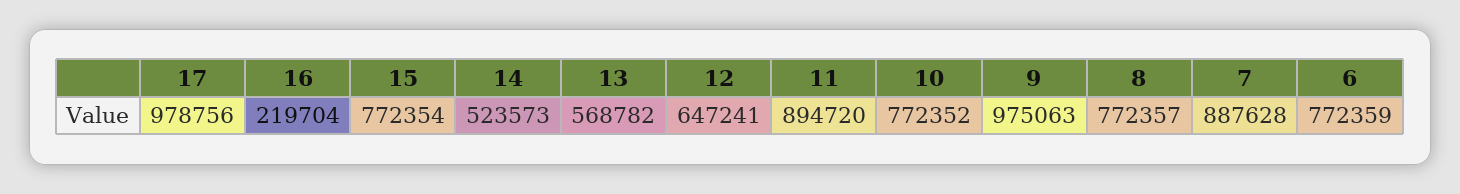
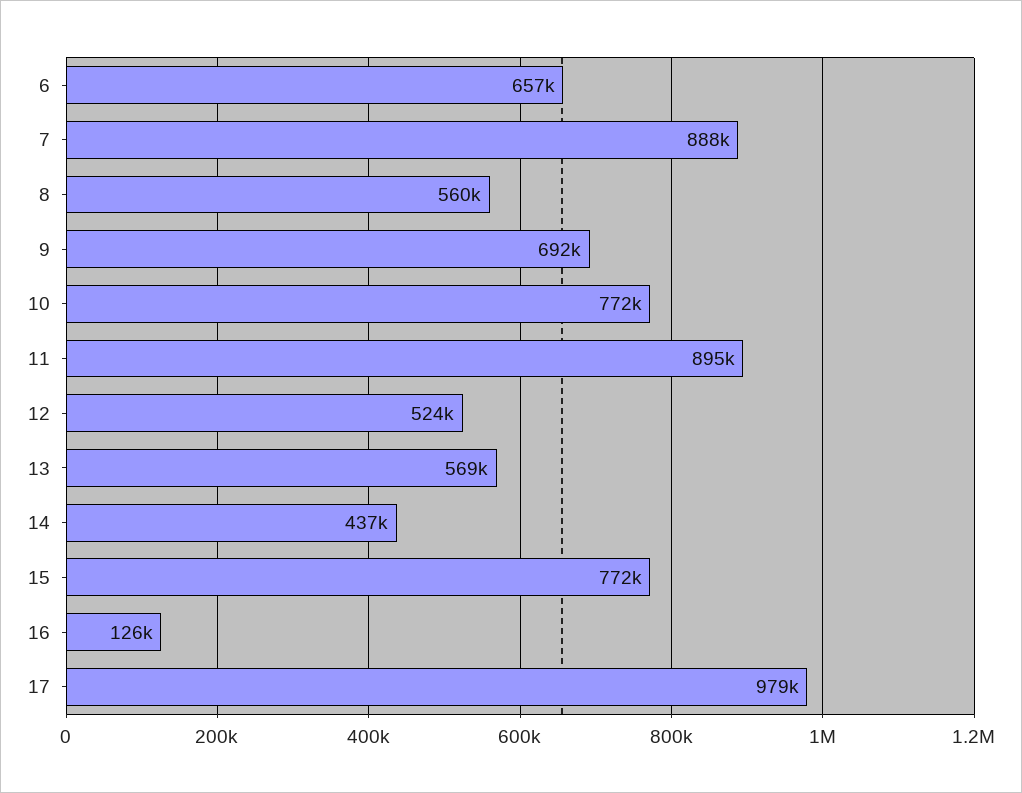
16: 219704 -> 126000
14: 523573 -> 437000
12: 647241 -> 524000
9: 975063 -> 692000
8: 772357 -> 560000
6: 772359 -> 657000

